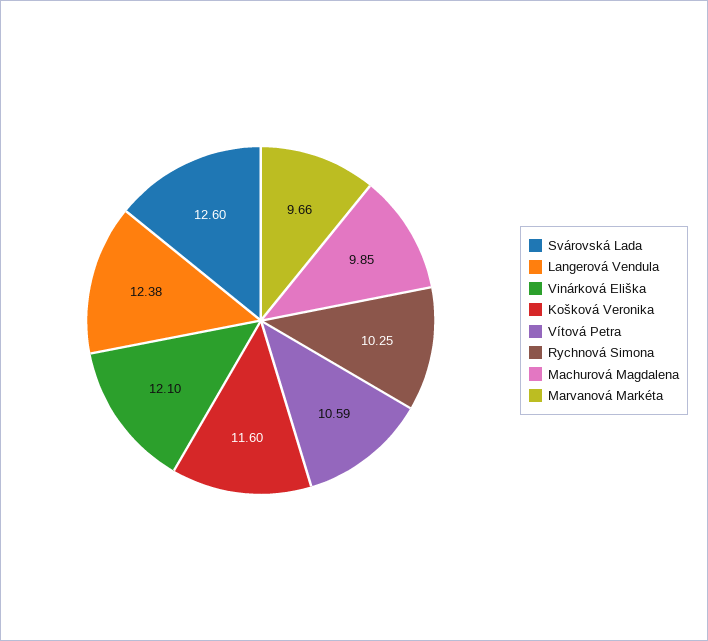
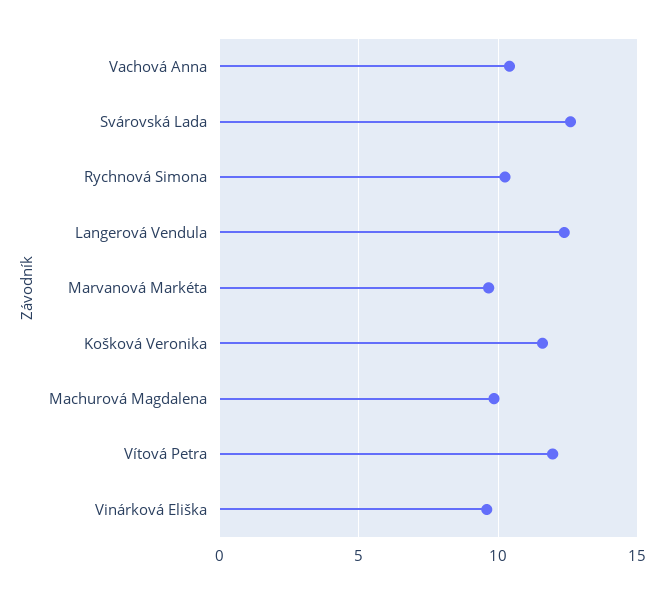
Vinárková Eliška: 12.1 -> 9.5
Vítová Petra: 10.59 -> 12
Vachová Anna: none -> 10.5

